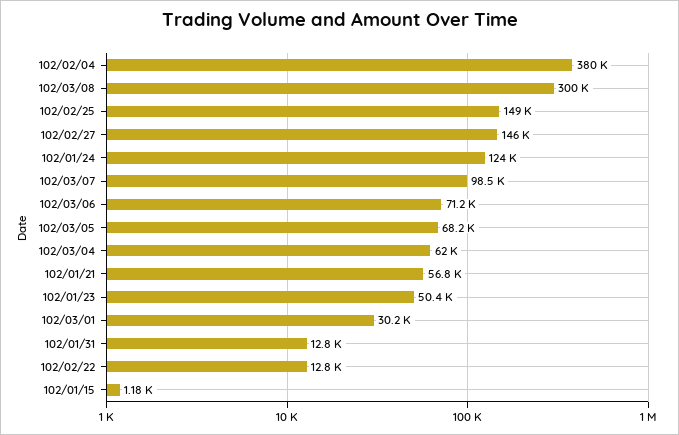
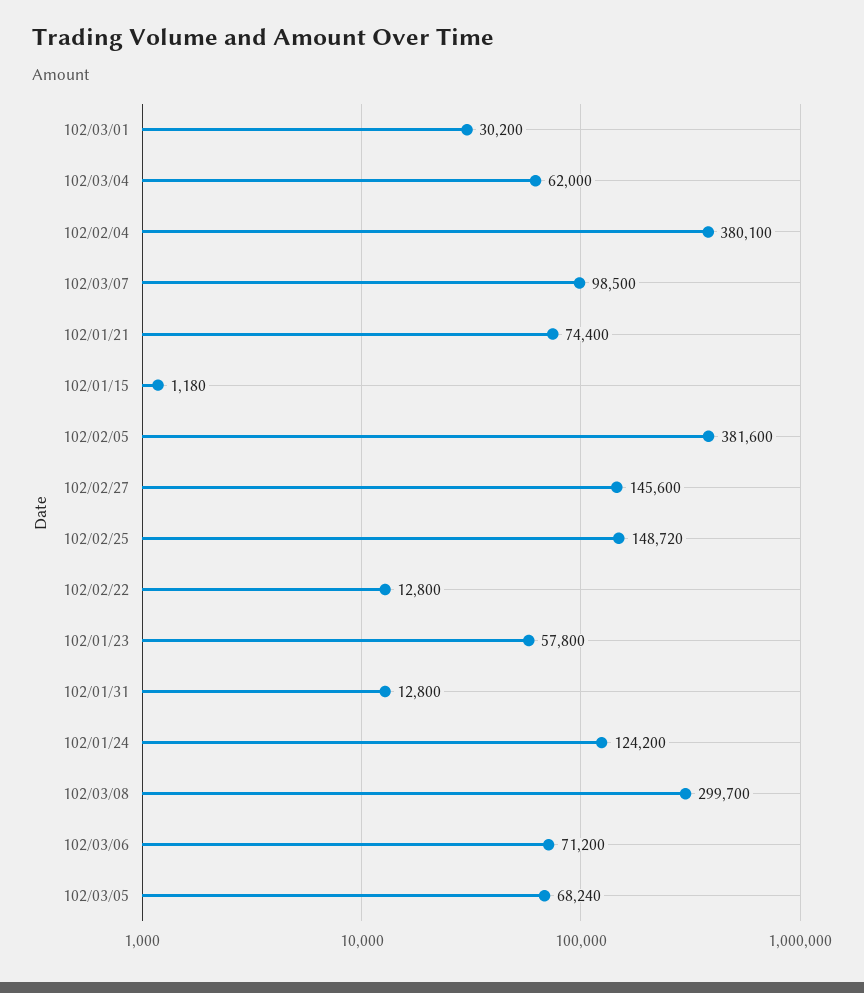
102/01/21: 56800 -> 74400
102/01/23: 50400 -> 57800
102/02/05: none -> 381600

